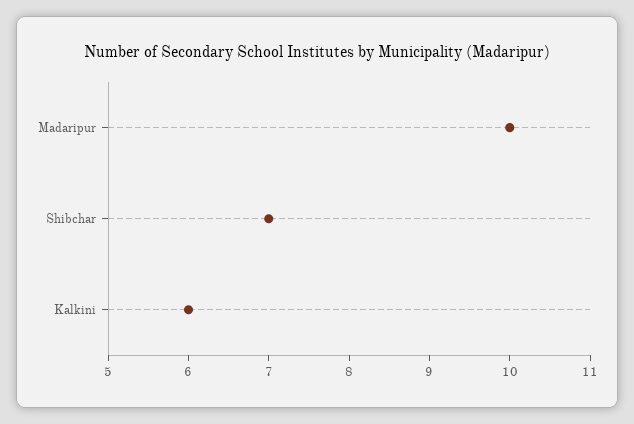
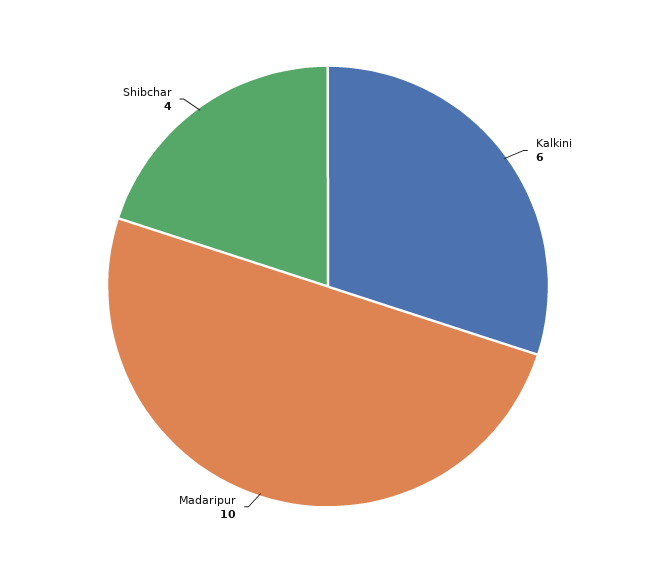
Shibchar: 7 -> 4

